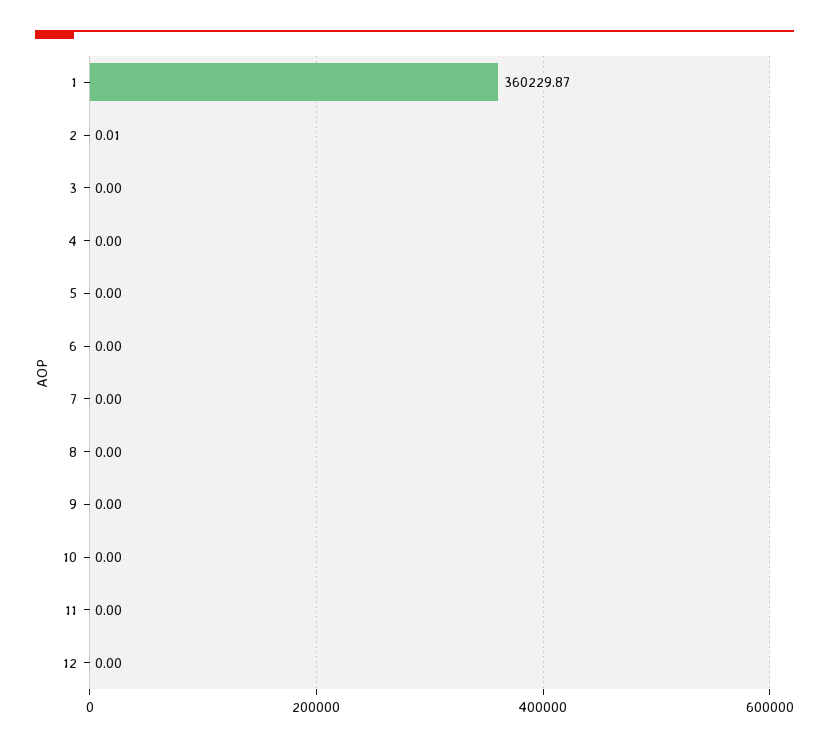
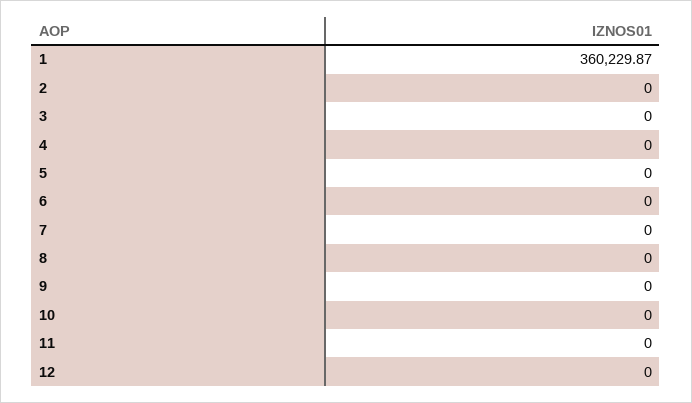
2: 0.01 -> 0

